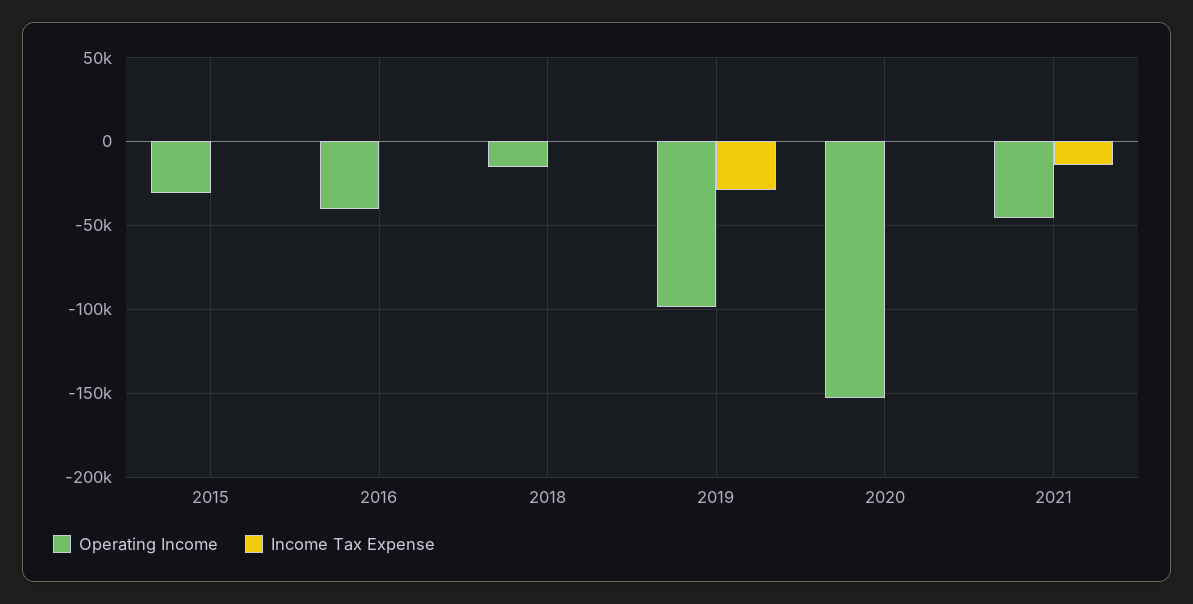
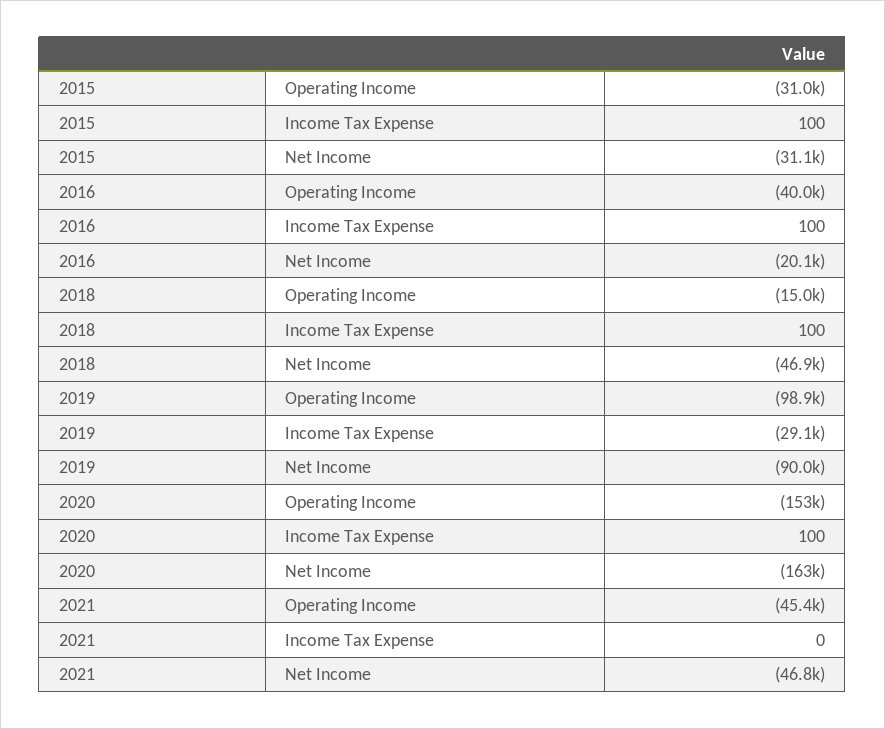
Income Tax Expense, 2021: -15000 -> 0
Net Income, 2015: none -> -31100
Net Income, 2016: none -> -20100
Net Income, 2018: none -> -46900
Net Income, 2019: none -> -90000
Net Income, 2020: none -> -163000
Net Income, 2021: none -> -46800

